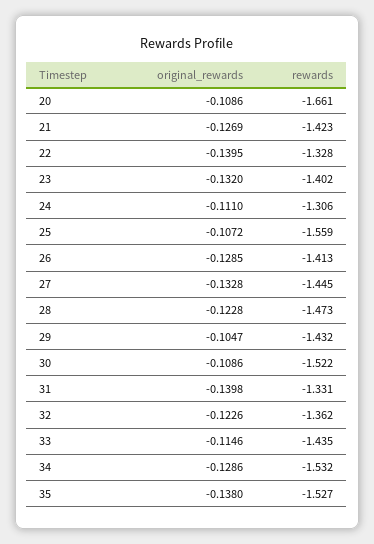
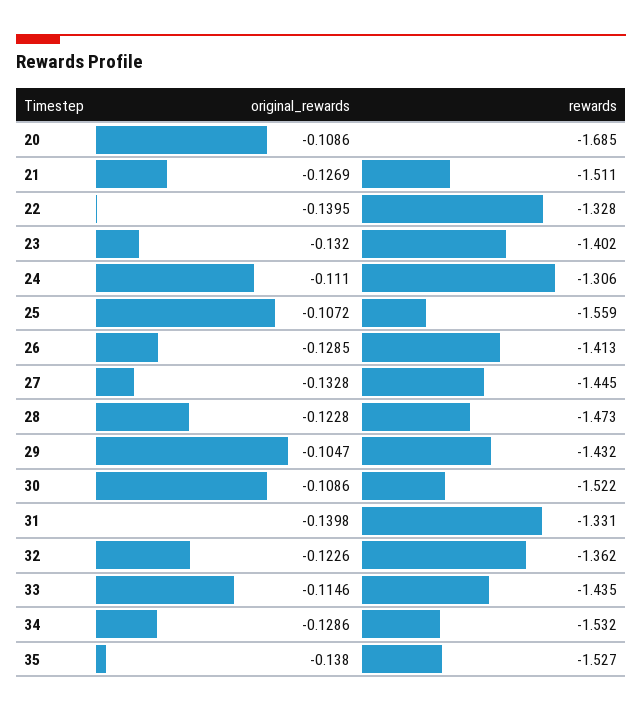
rewards, 20: -1.661 -> -1.685
rewards, 21: -1.423 -> -1.511

